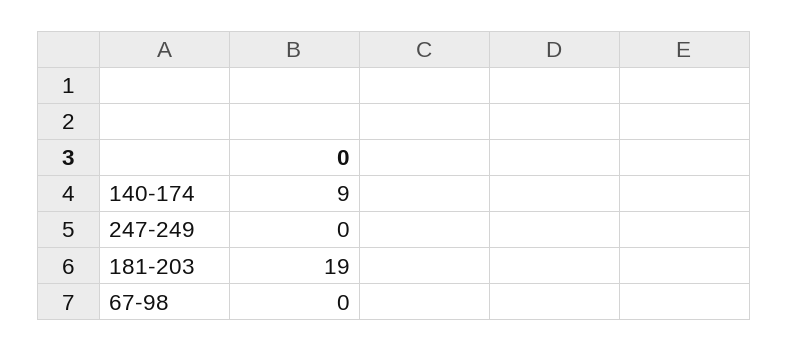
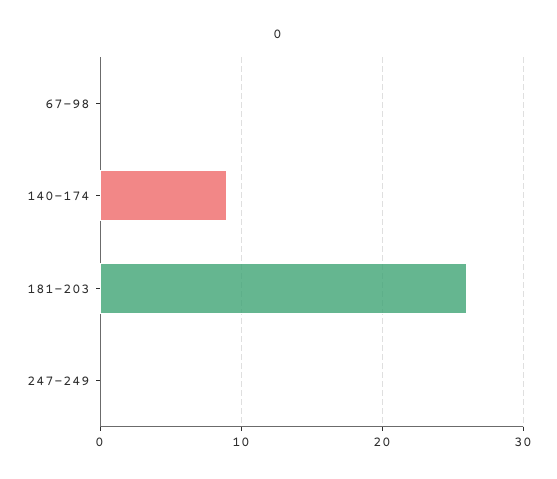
181-203: 19 -> 26

